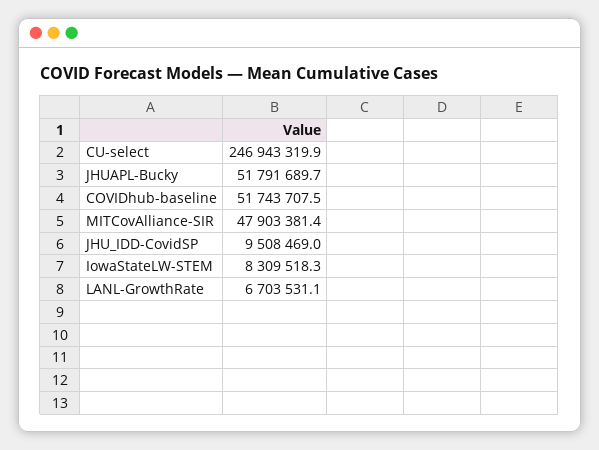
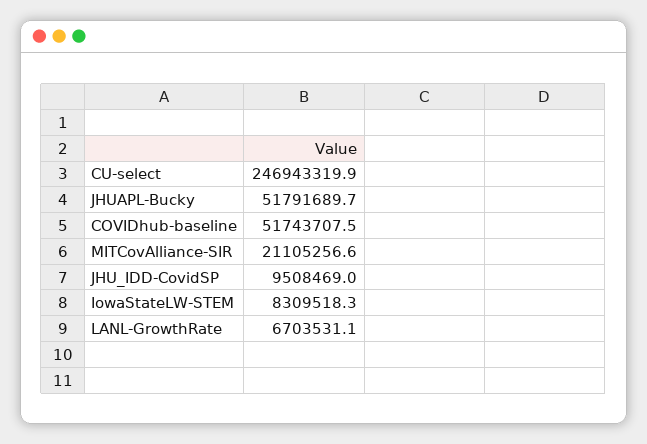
MITCovAlliance-SIR: 47903381.4 -> 21105256.6

